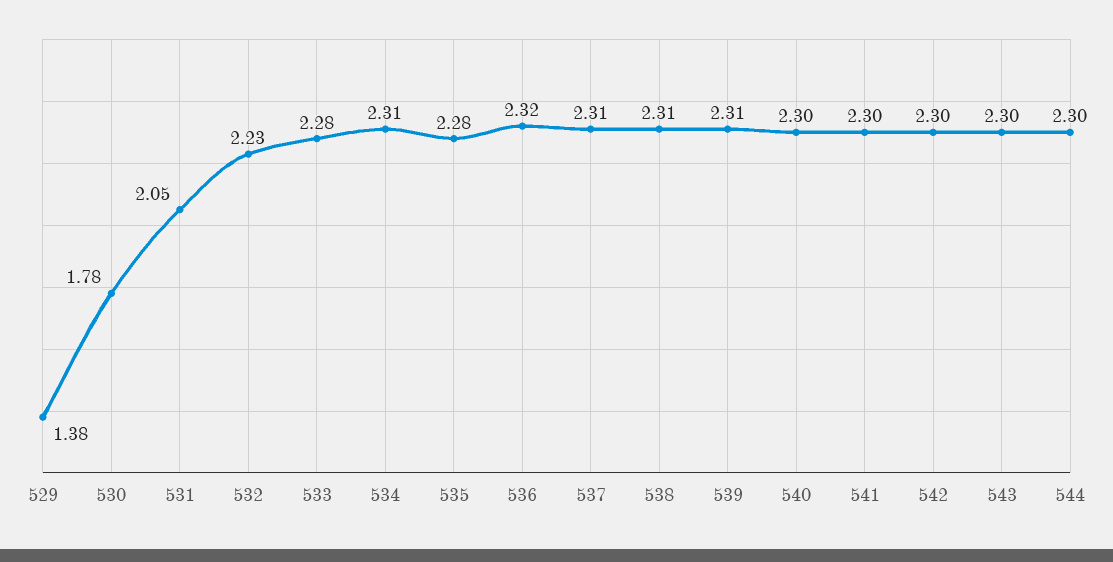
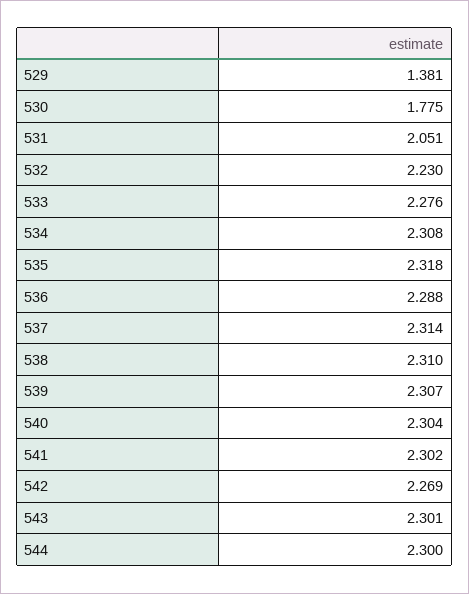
535: 2.28 -> 2.318
536: 2.32 -> 2.288
542: 2.3 -> 2.269

